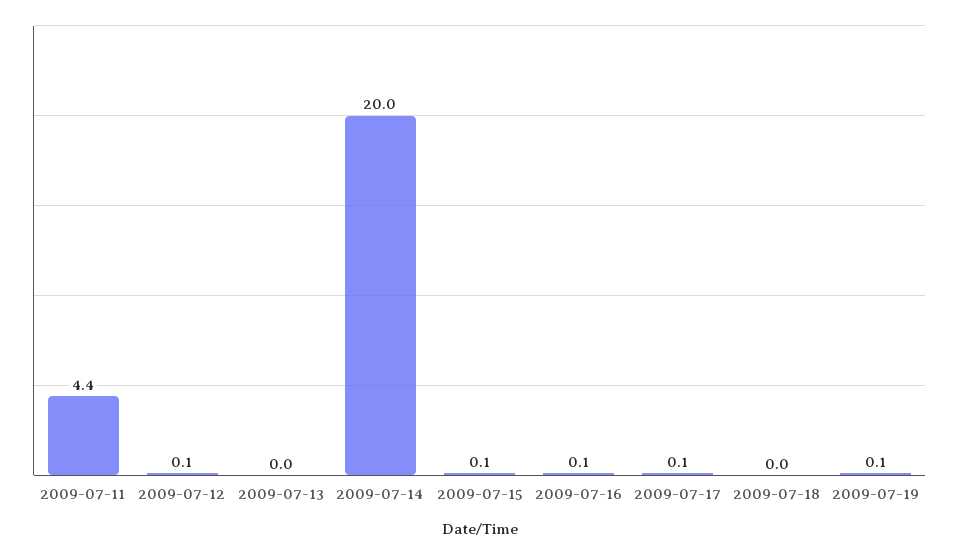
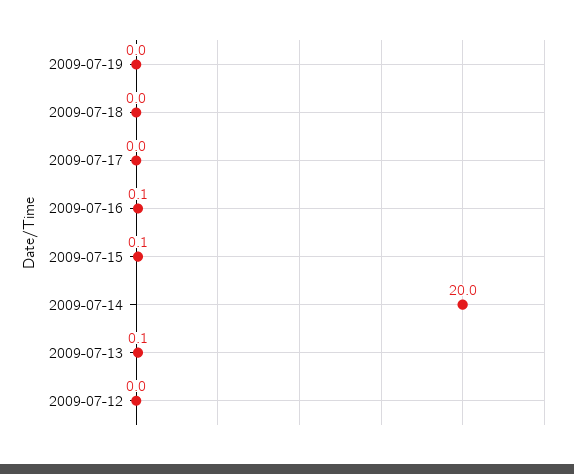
2009-07-11: 4.4 -> none
2009-07-12: 0.1 -> 0
2009-07-13: 0 -> 0.1
2009-07-17: 0.1 -> 0
2009-07-19: 0.1 -> 0

